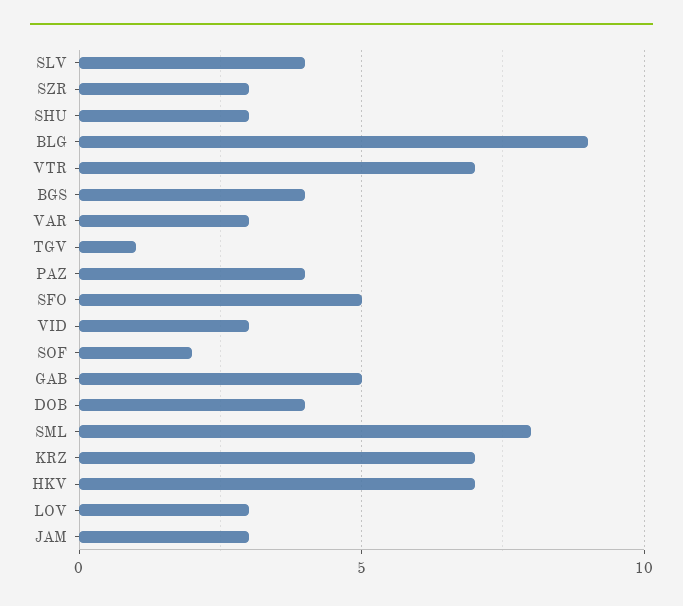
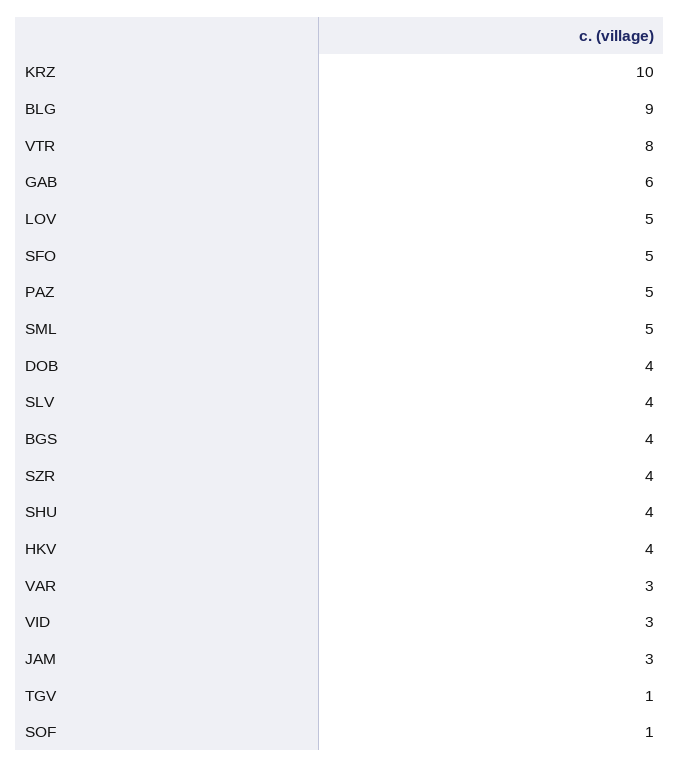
SZR: 3 -> 4
SHU: 3 -> 4
VTR: 7 -> 8
PAZ: 4 -> 5
SOF: 2 -> 1
GAB: 5 -> 6
SML: 8 -> 5
KRZ: 7 -> 10
HKV: 7 -> 4
LOV: 3 -> 5

